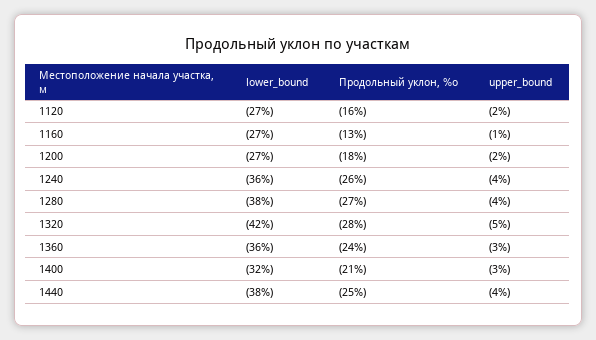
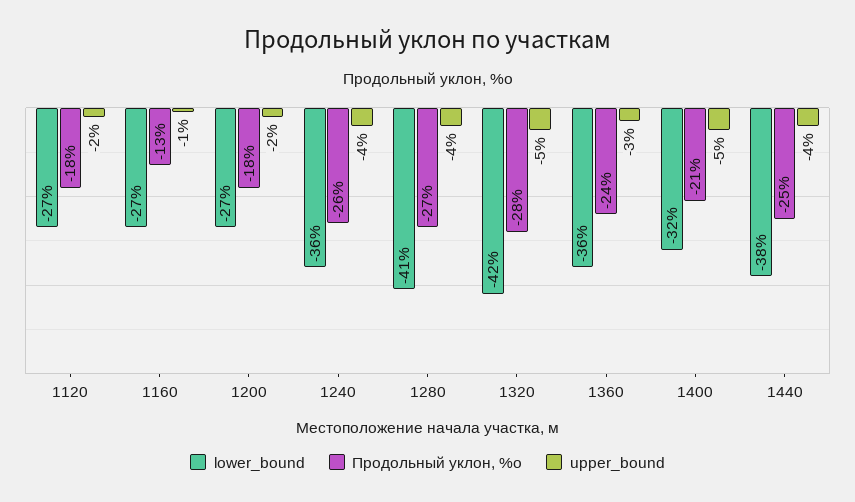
Продольный уклон, %о, 1120: -16 -> -18
lower_bound, 1280: -38 -> -41
upper_bound, 1400: -3 -> -5

